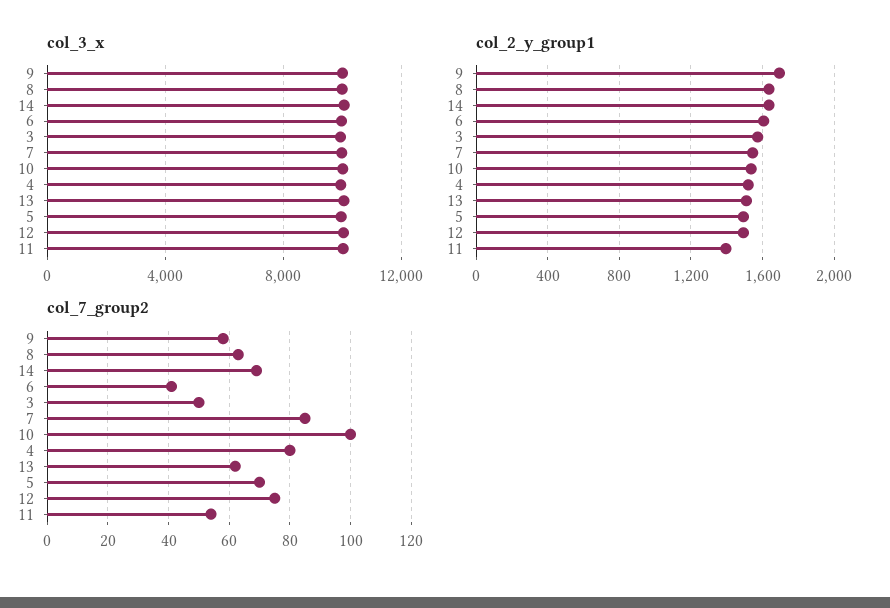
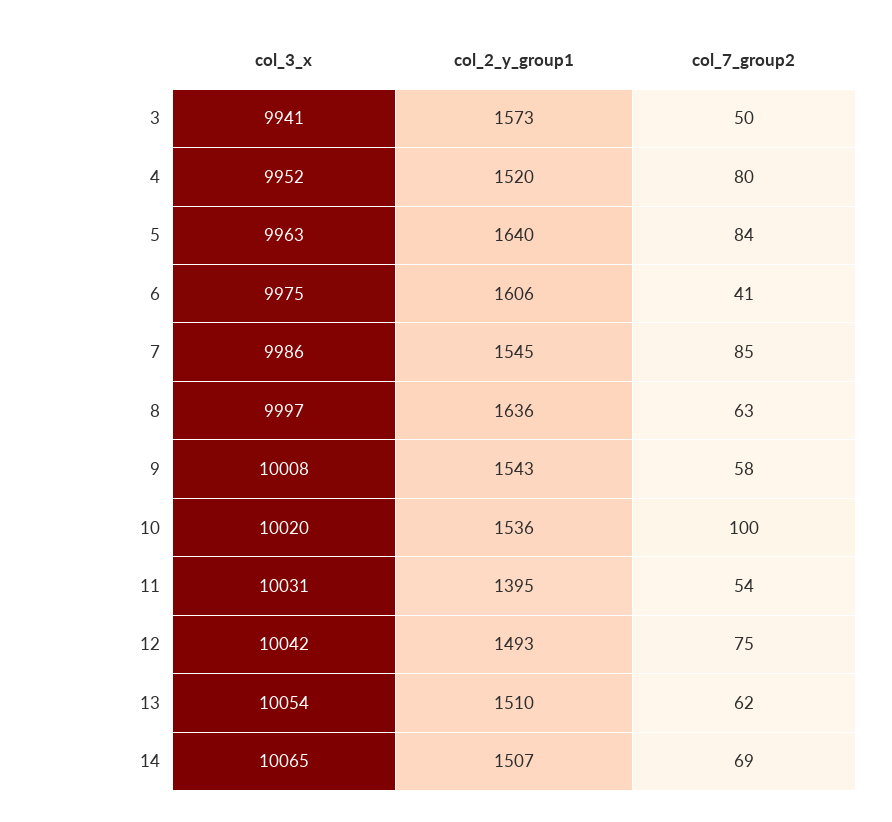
col_2_y_group1, 9: 1700 -> 1543
col_2_y_group1, 14: 1650 -> 1507
col_2_y_group1, 5: 1500 -> 1640
col_7_group2, 5: 70 -> 84

